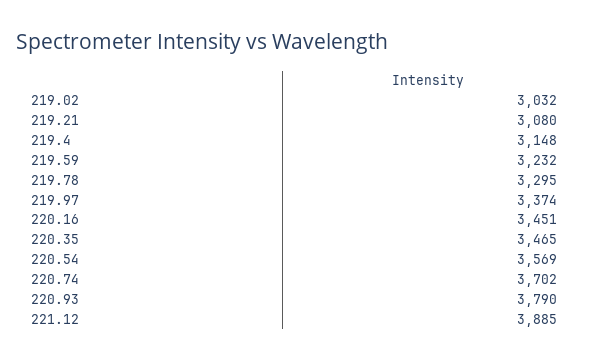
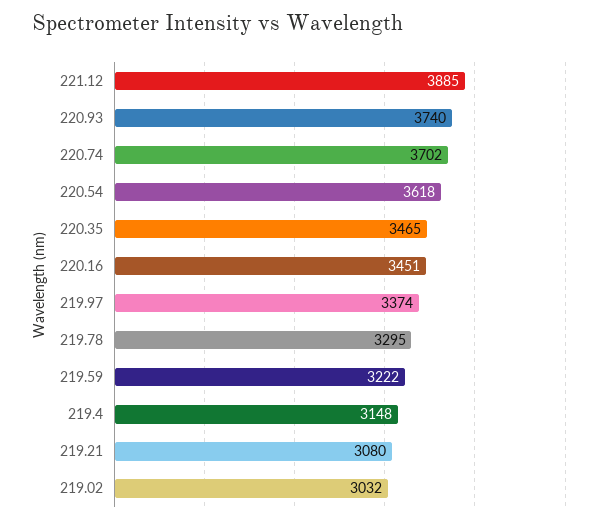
219.59: 3232 -> 3222
220.54: 3569 -> 3618
220.93: 3790 -> 3740

